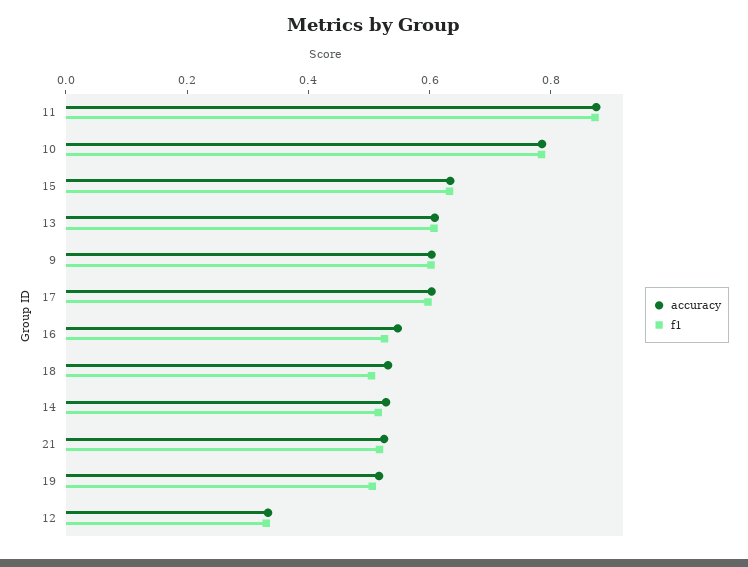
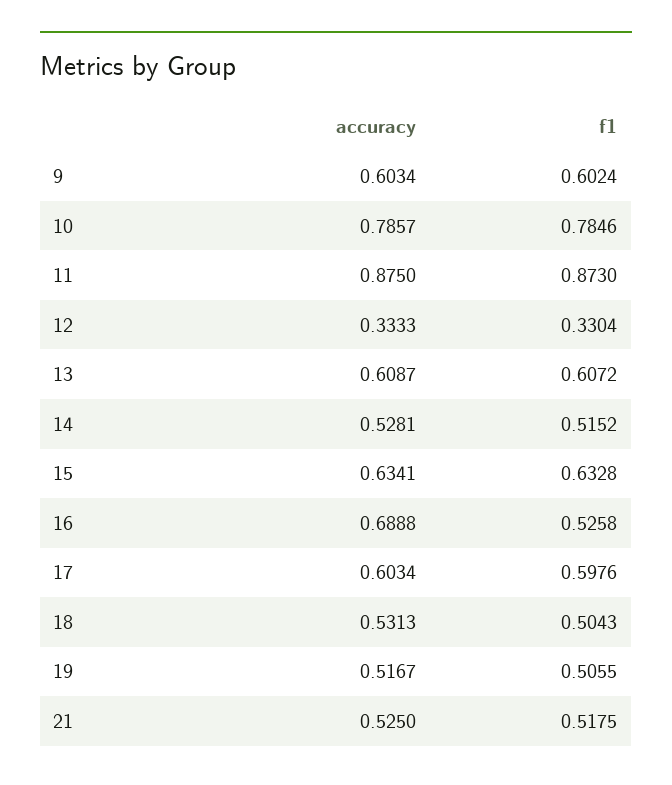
accuracy, 16: 0.55 -> 0.6888

